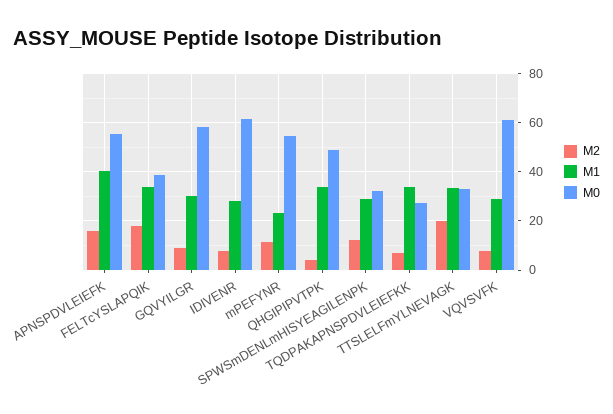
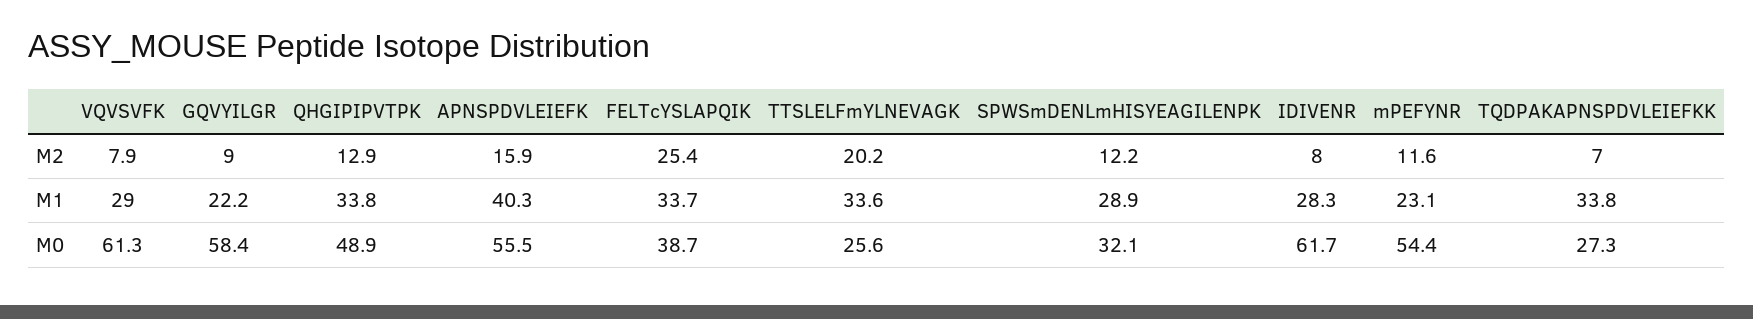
M2, FELTcYSLAPQIK: 17.5 -> 25.4
M1, GQVYILGR: 30 -> 22.2
M2, QHGIPIPVTPK: 5 -> 12.9
M0, TTSLELFmYLNEVAGK: 32.5 -> 25.6

